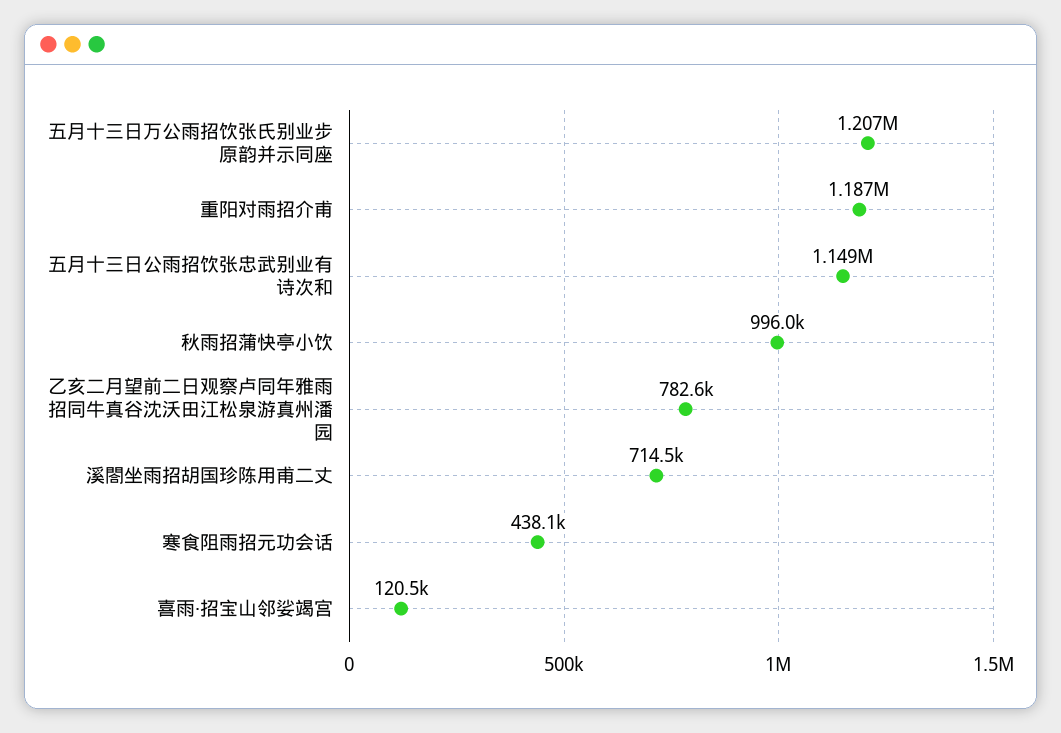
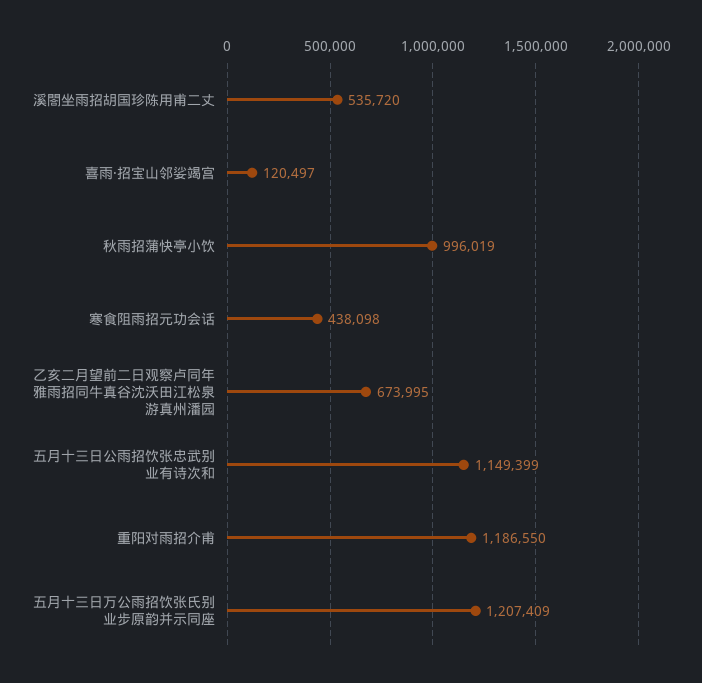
乙亥二月望前二日观察卢同年雅雨招同牛真谷沈沃田江松泉游真州潘园: 782600 -> 673995
溪閤坐雨招胡国珍陈用甫二丈: 714500 -> 535720

